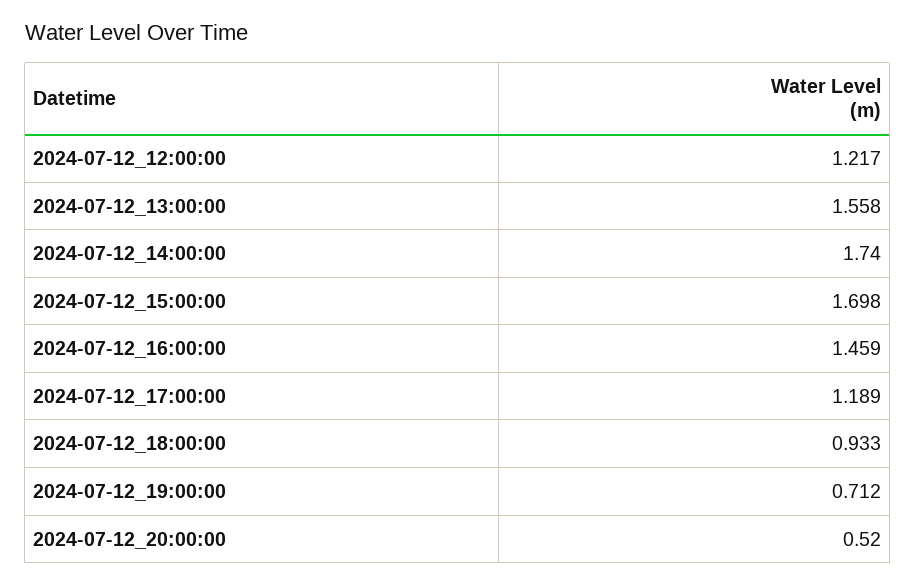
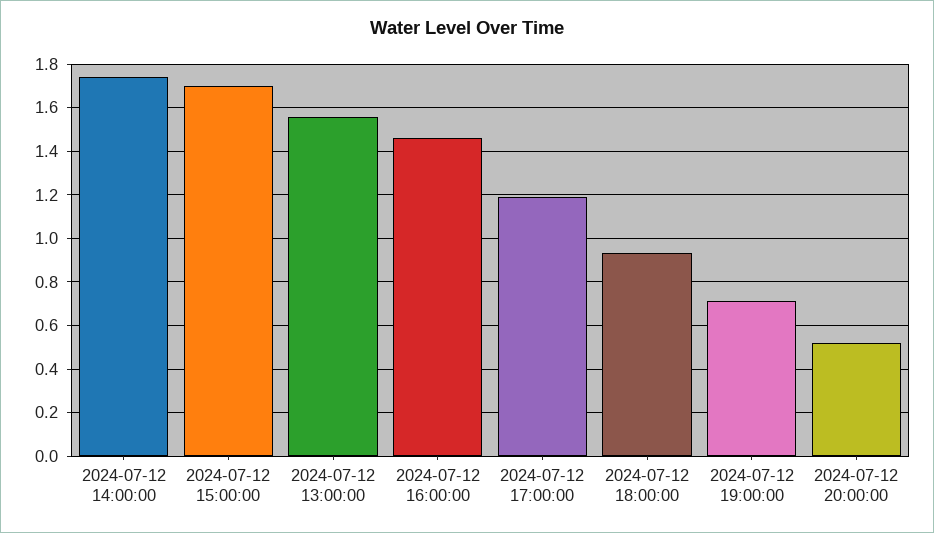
2024-07-12_12:00:00: 1.217 -> none

